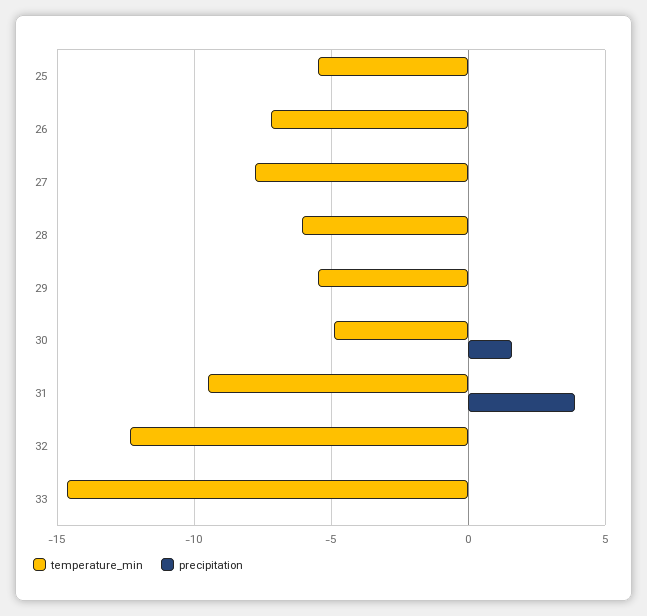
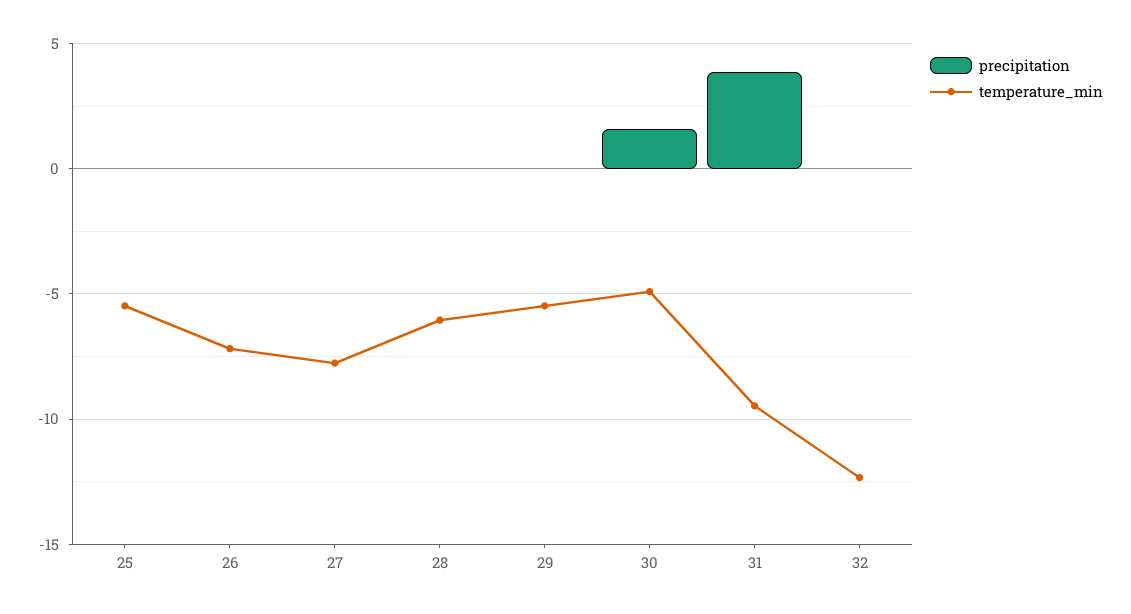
temperature_min, 33: -14.5 -> none
precipitation, 33: 0 -> none

